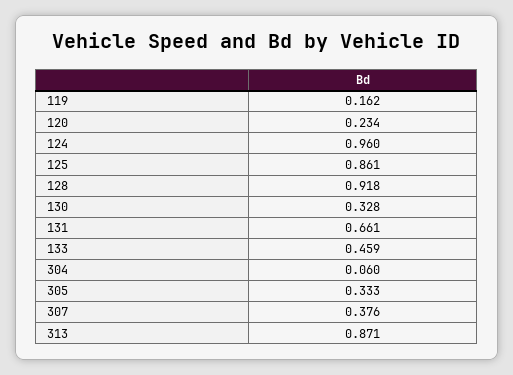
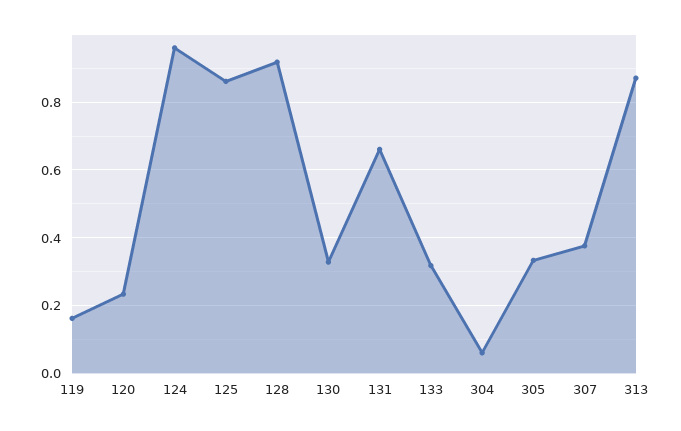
133: 0.459 -> 0.32

